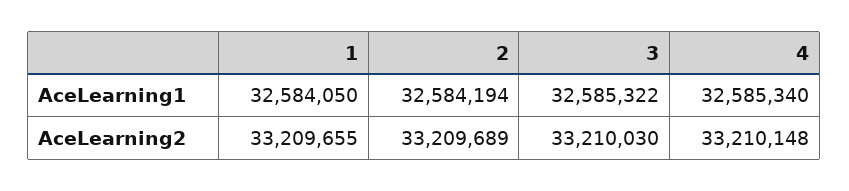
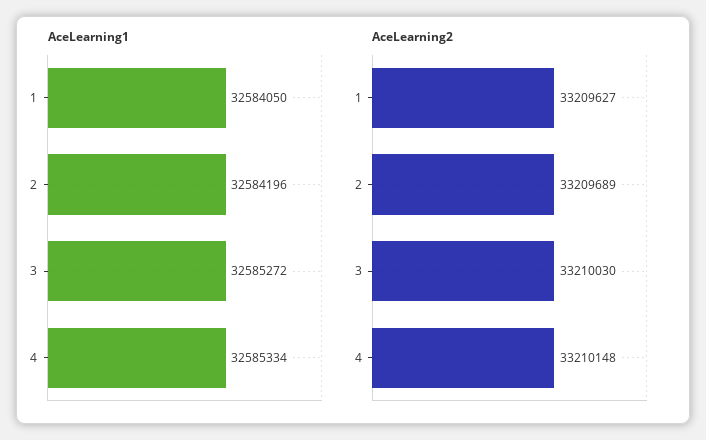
AceLearning1, 2: 32584194 -> 32584196
AceLearning1, 3: 32585322 -> 32585272
AceLearning1, 4: 32585340 -> 32585334
AceLearning2, 1: 33209655 -> 33209627

